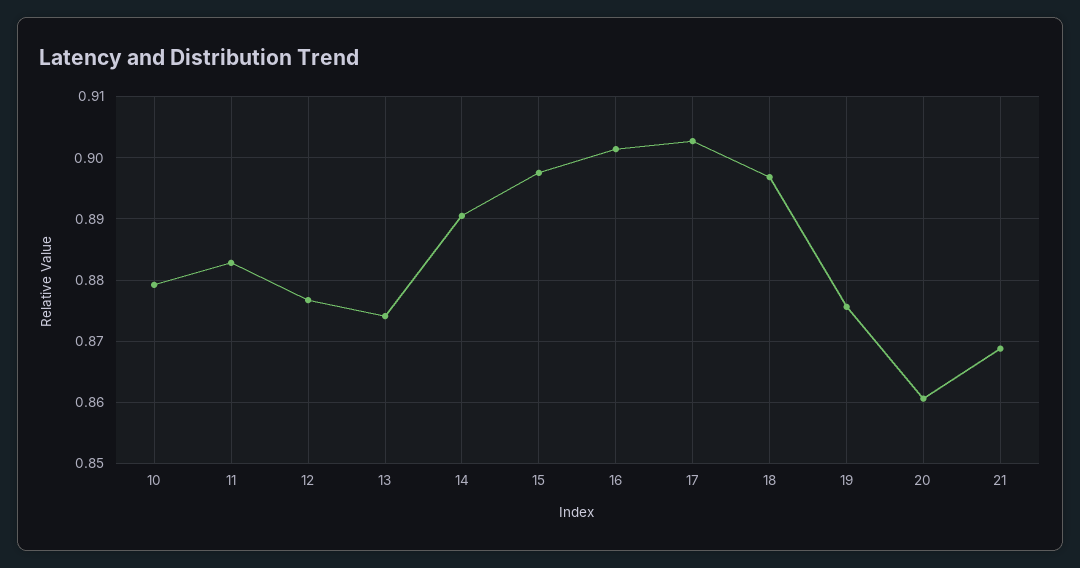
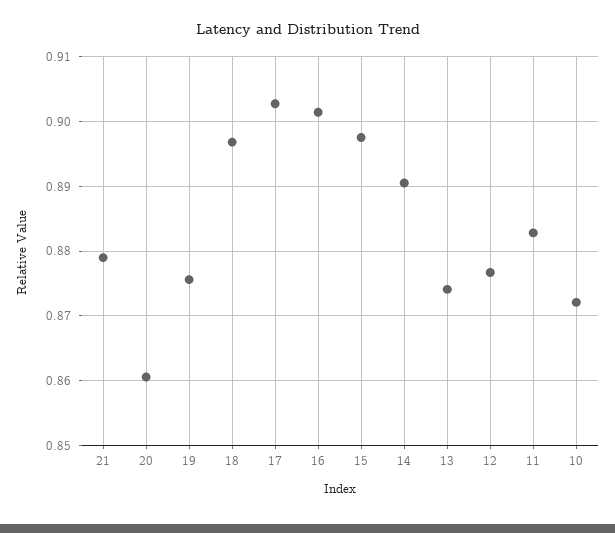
10: 0.879 -> 0.872
21: 0.869 -> 0.879

